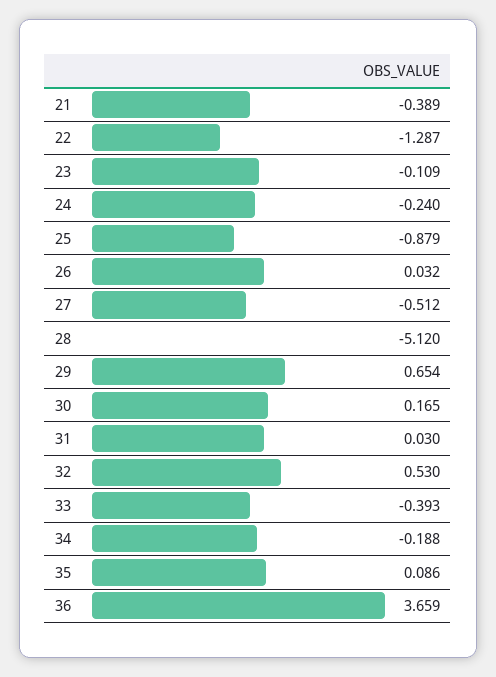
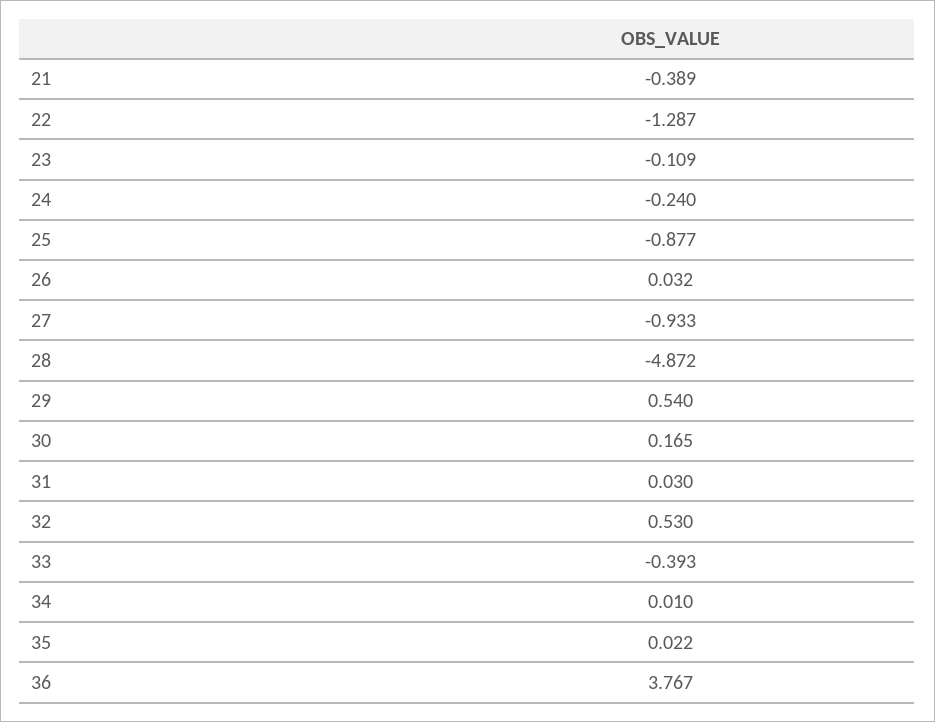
25: -0.879 -> -0.877
27: -0.512 -> -0.933
28: -5.12 -> -4.872
29: 0.654 -> 0.54
34: -0.188 -> 0.01
35: 0.086 -> 0.022
36: 3.659 -> 3.767

